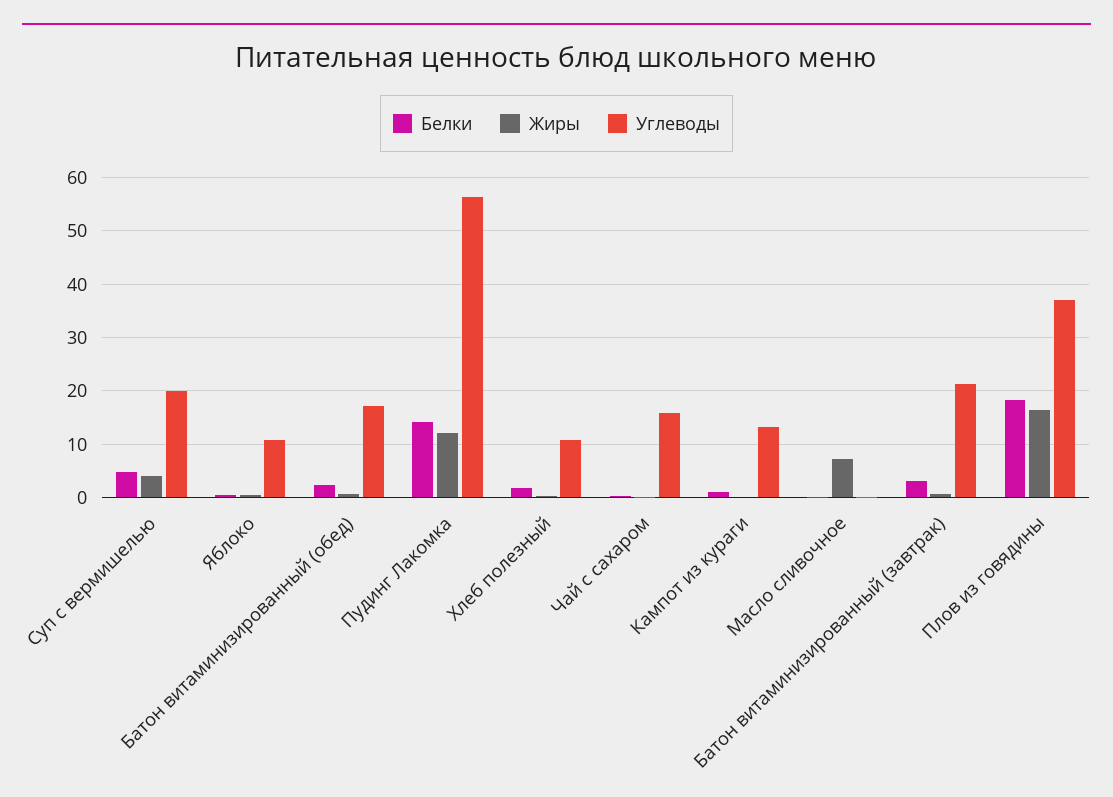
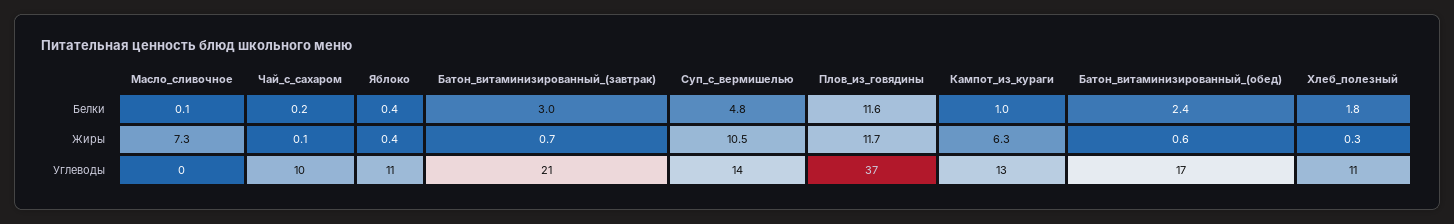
Жиры, Суп с вермишелью: 4 -> 10.5
Углеводы, Суп с вермишелью: 20 -> 14
Белки, Пудинг Лакомка: 14 -> none
Жиры, Пудинг Лакомка: 12 -> none
Углеводы, Пудинг Лакомка: 56 -> none
Углеводы, Чай с сахаром: 16 -> 10
Жиры, Кампот из кураги: 0 -> 6.3
Белки, Плов из говядины: 18 -> 11.6
Жиры, Плов из говядины: 16 -> 11.7

